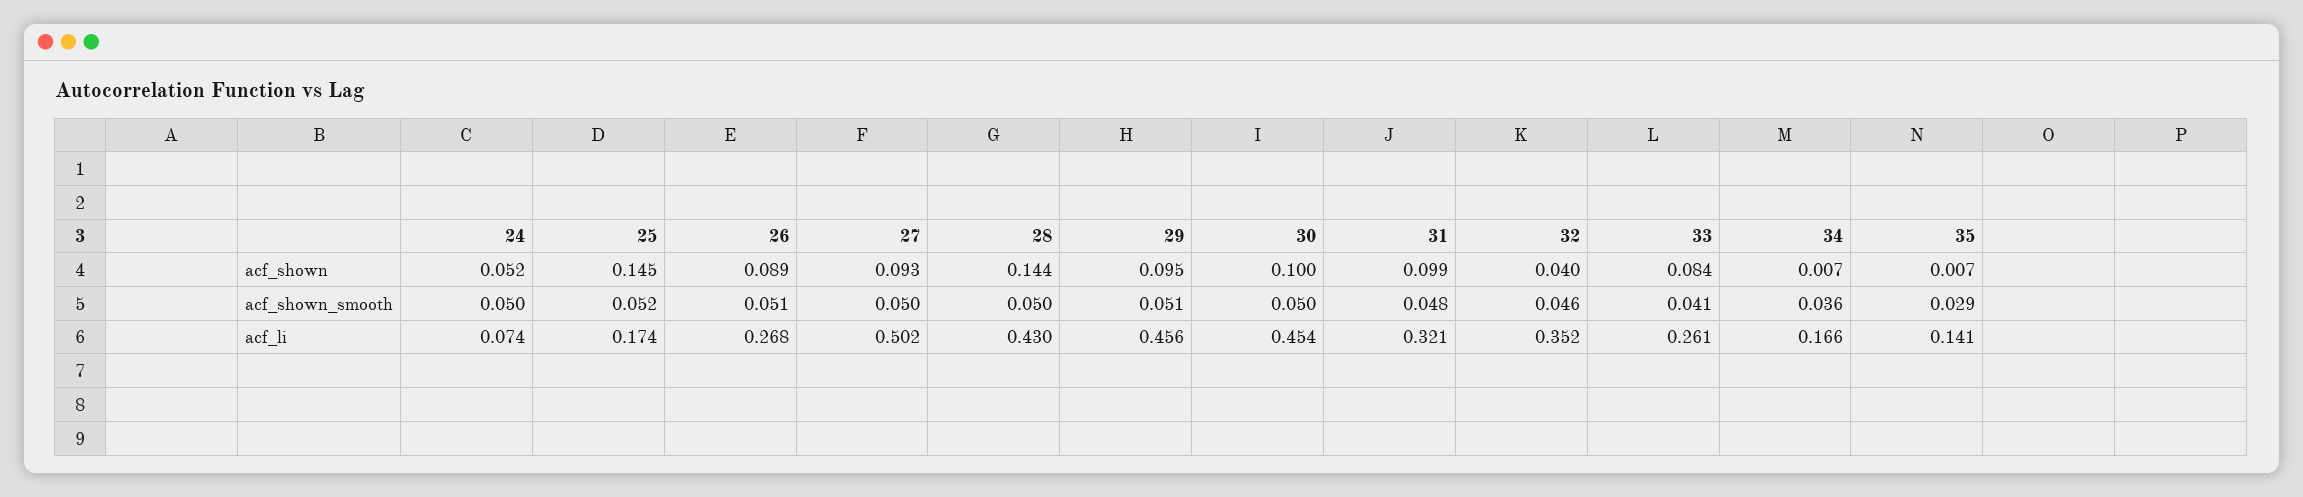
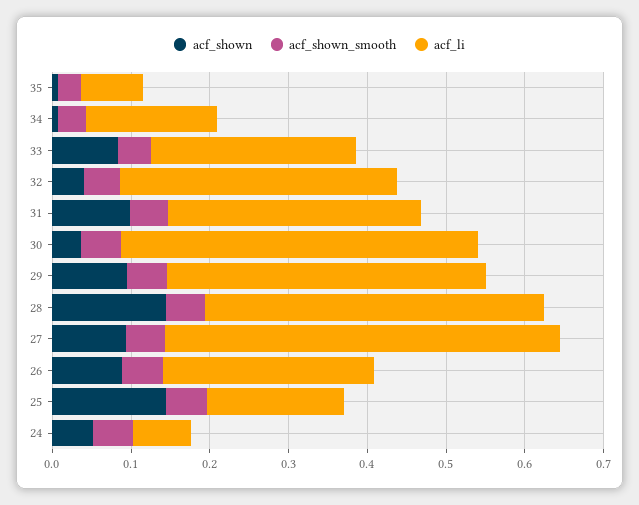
acf_shown, 30: 0.1 -> 0.04
acf_li, 29: 0.456 -> 0.4
acf_li, 35: 0.141 -> 0.08

